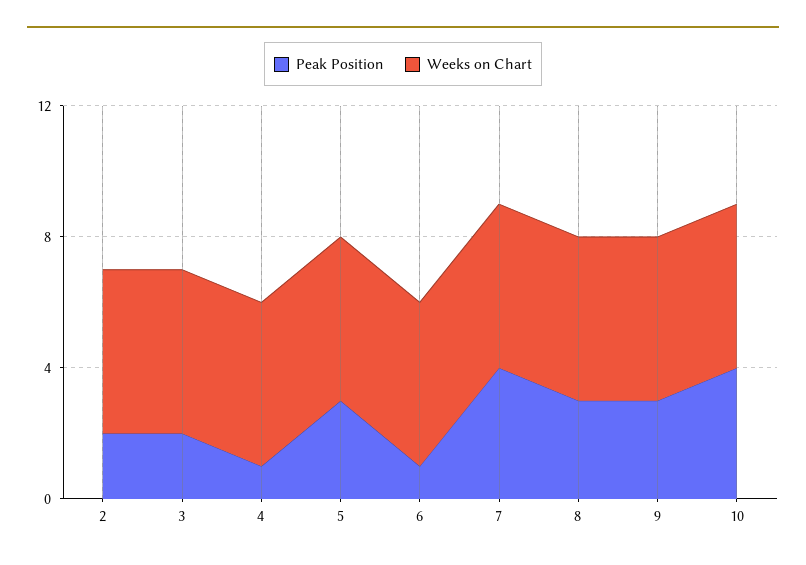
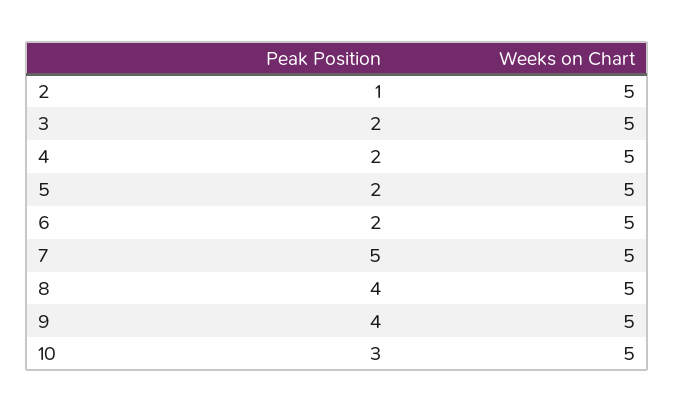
Peak Position, 2: 2 -> 1
Peak Position, 4: 1 -> 2
Peak Position, 5: 3 -> 2
Peak Position, 6: 1 -> 2
Peak Position, 7: 4 -> 5
Peak Position, 8: 3 -> 4
Peak Position, 9: 3 -> 4
Peak Position, 10: 4 -> 3

